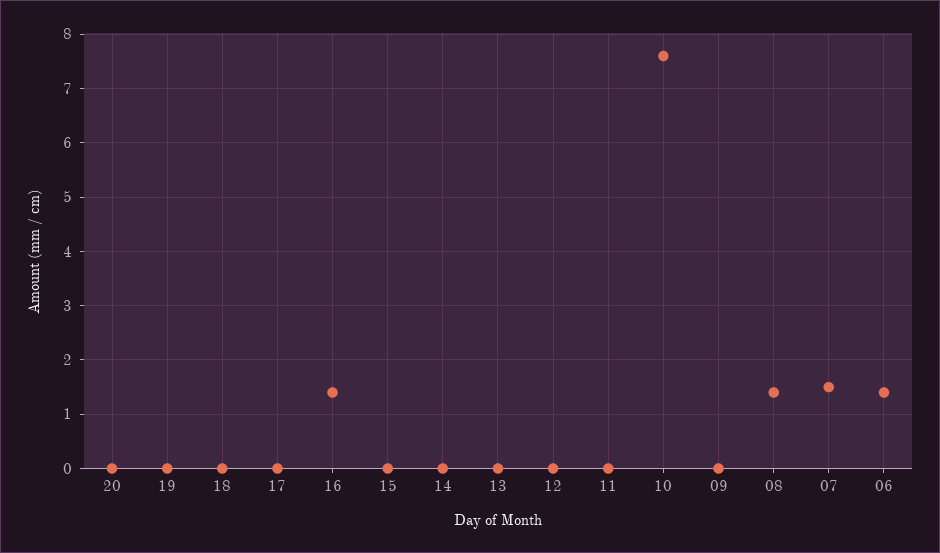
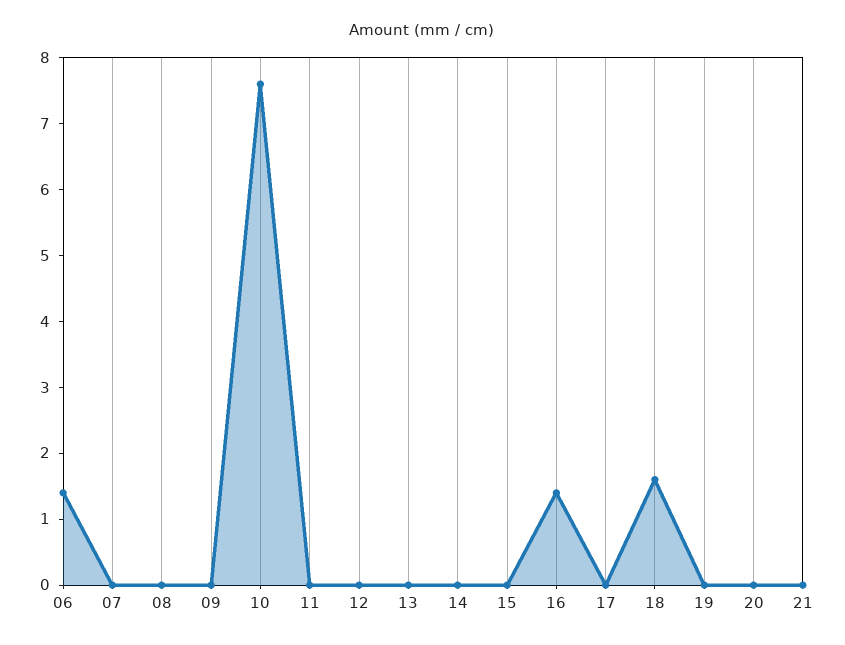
18: 0 -> 1.5
08: 1.5 -> 0
07: 1.5 -> 0
21: none -> 0

